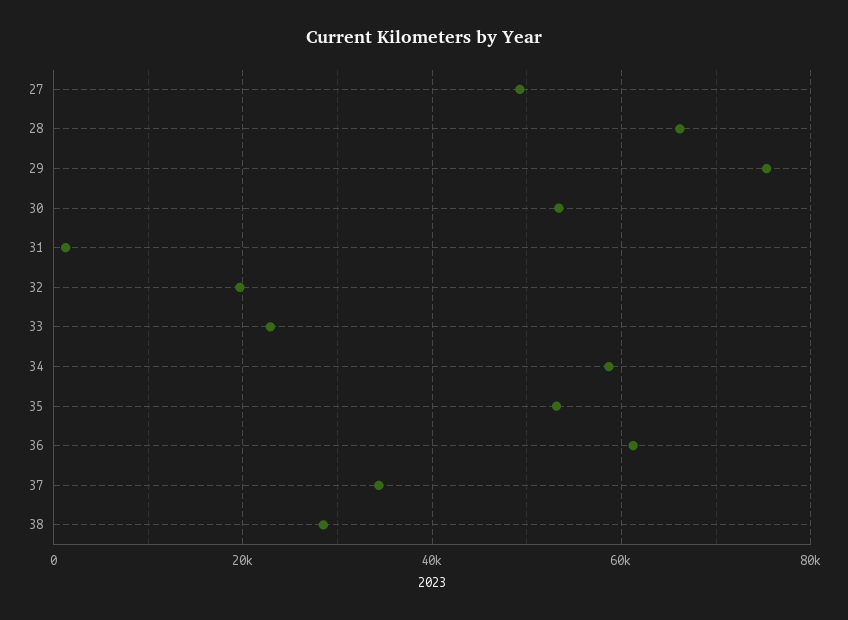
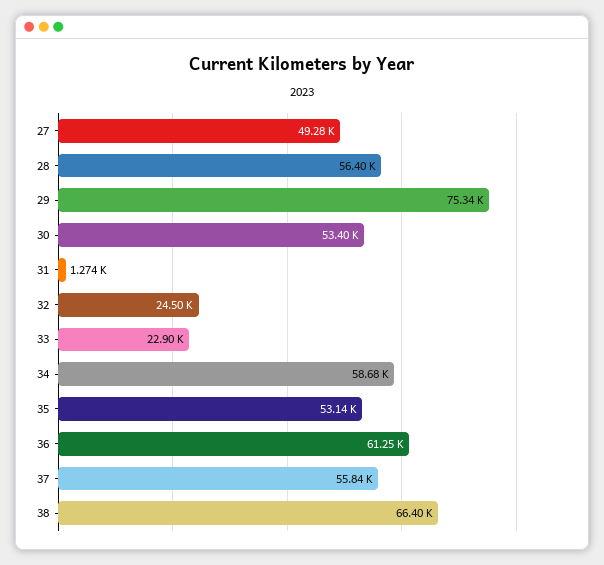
28: 66000 -> 56400
32: 20000 -> 24500
37: 34000 -> 55840
38: 28000 -> 66400

